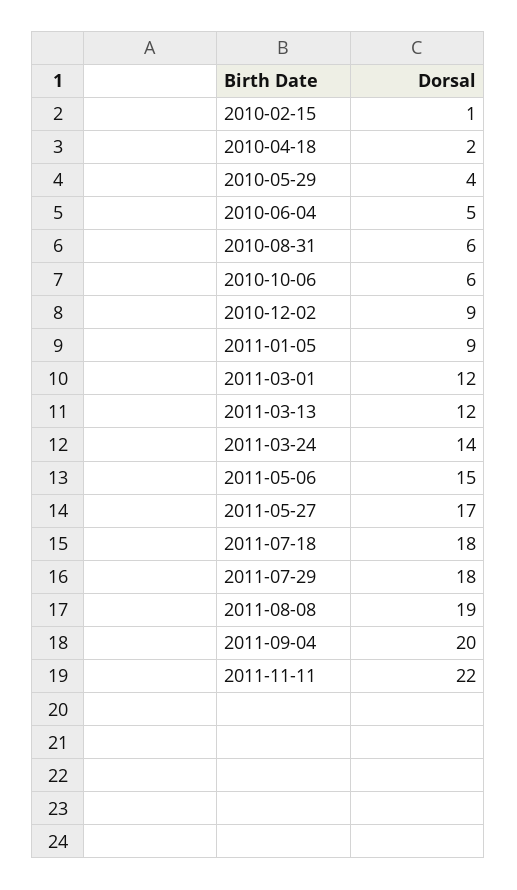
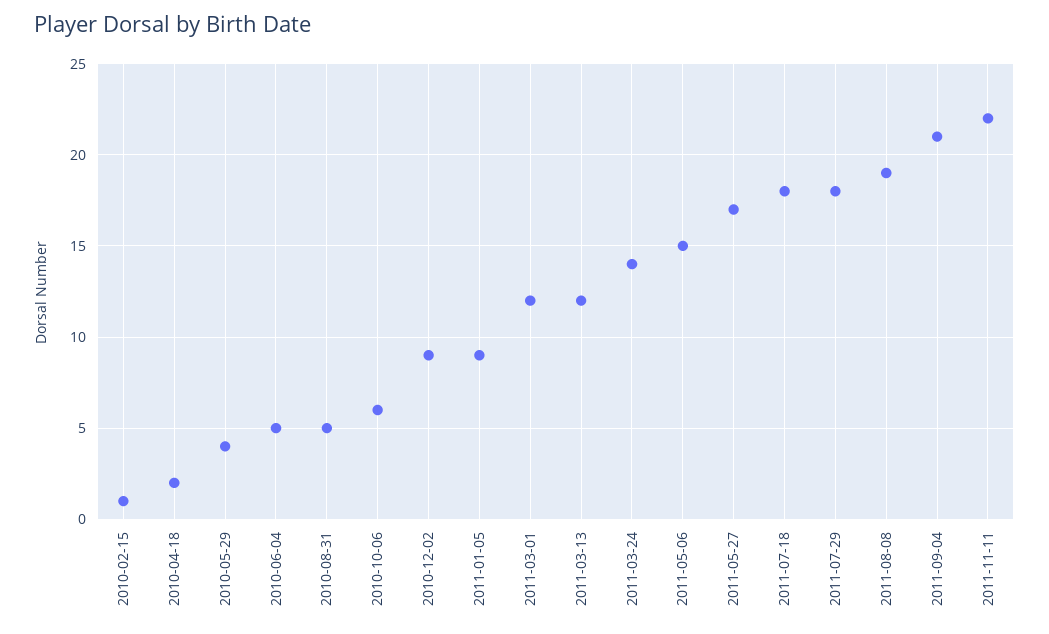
2010-08-31: 6 -> 5
2011-09-04: 20 -> 21

